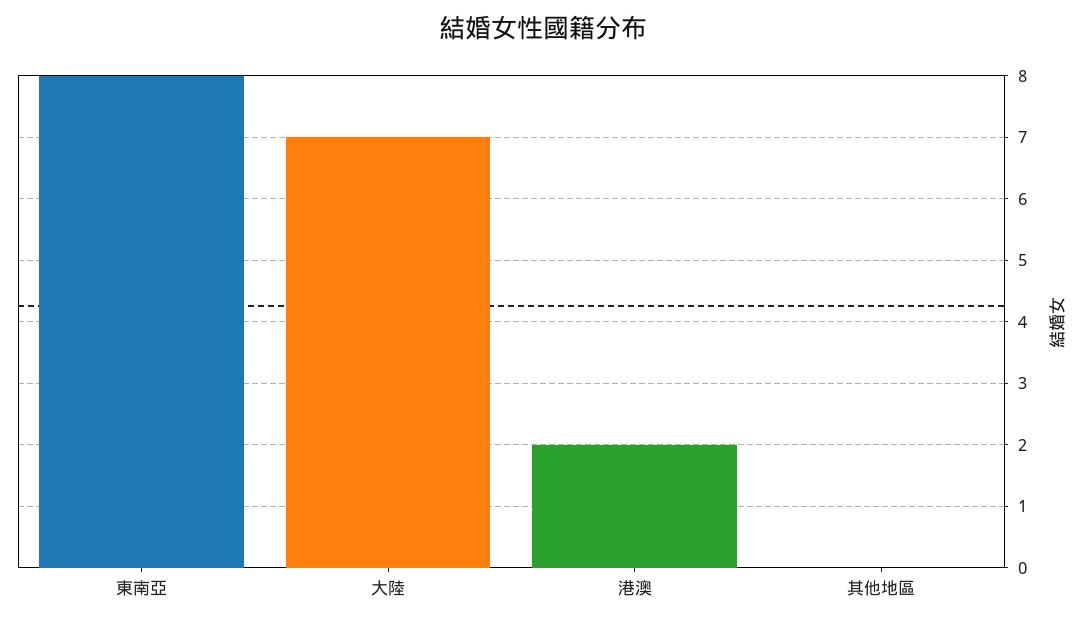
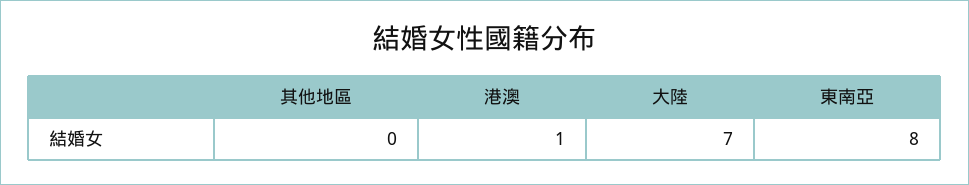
港澳: 2 -> 1

